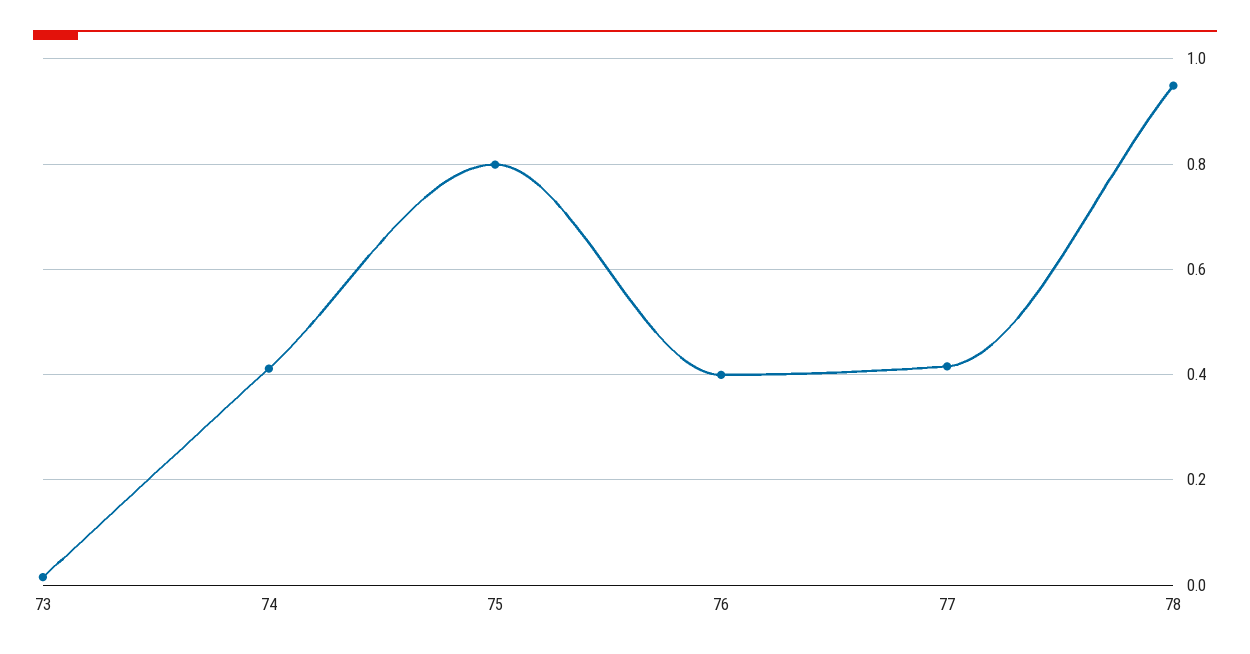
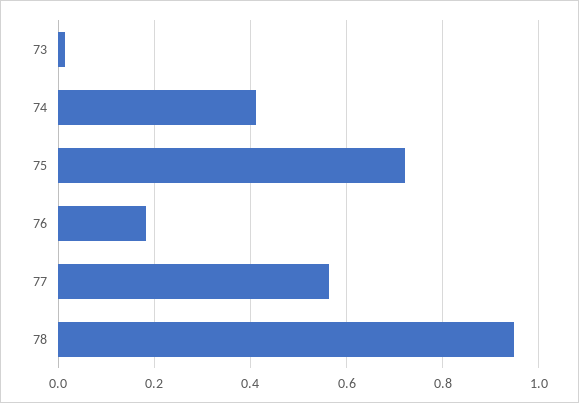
75: 0.8 -> 0.72
76: 0.4 -> 0.18
77: 0.42 -> 0.56

